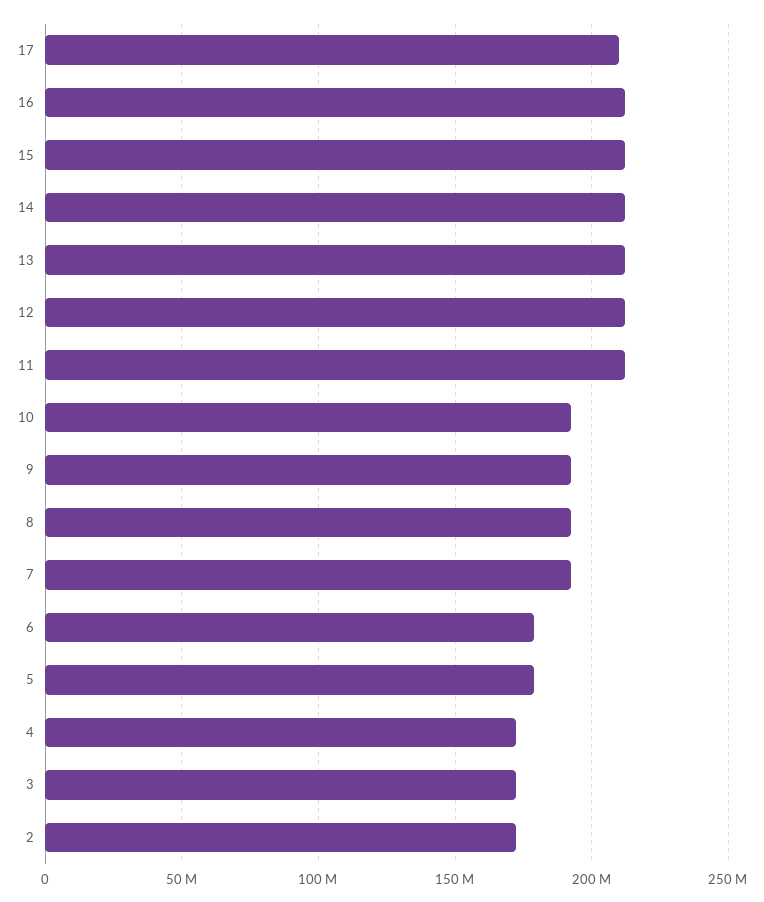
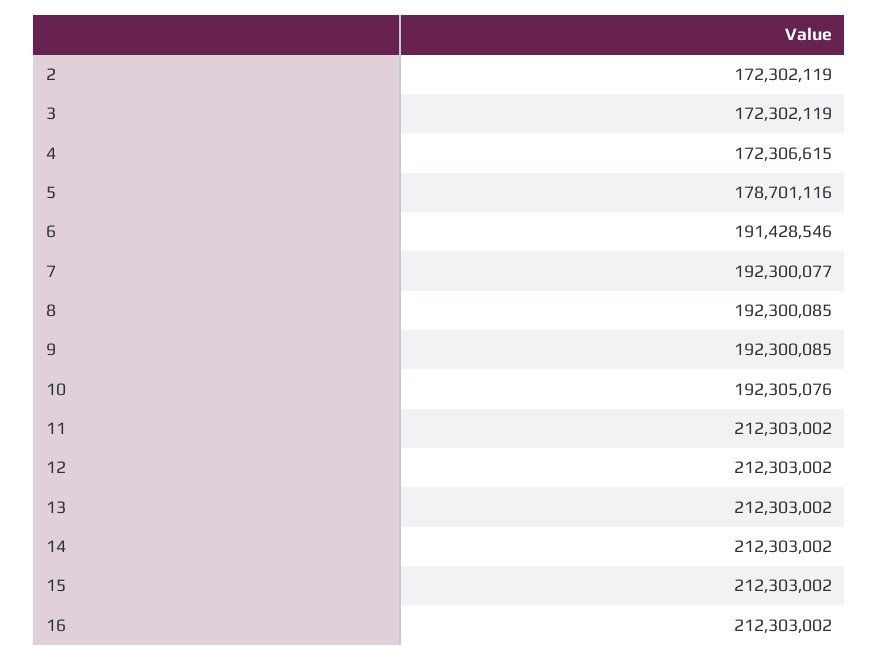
17: 210000000 -> none
6: 180000000 -> 191428546

